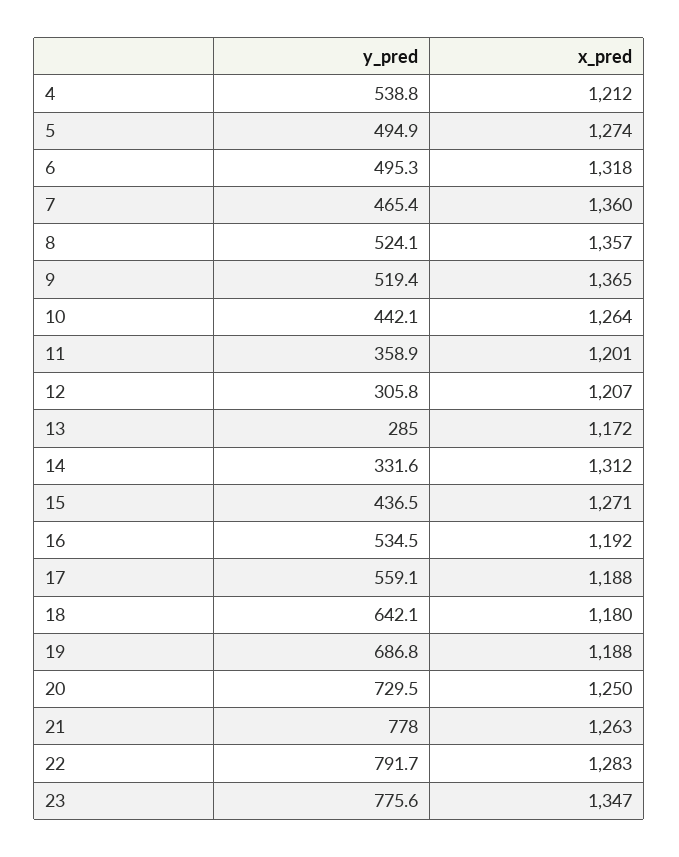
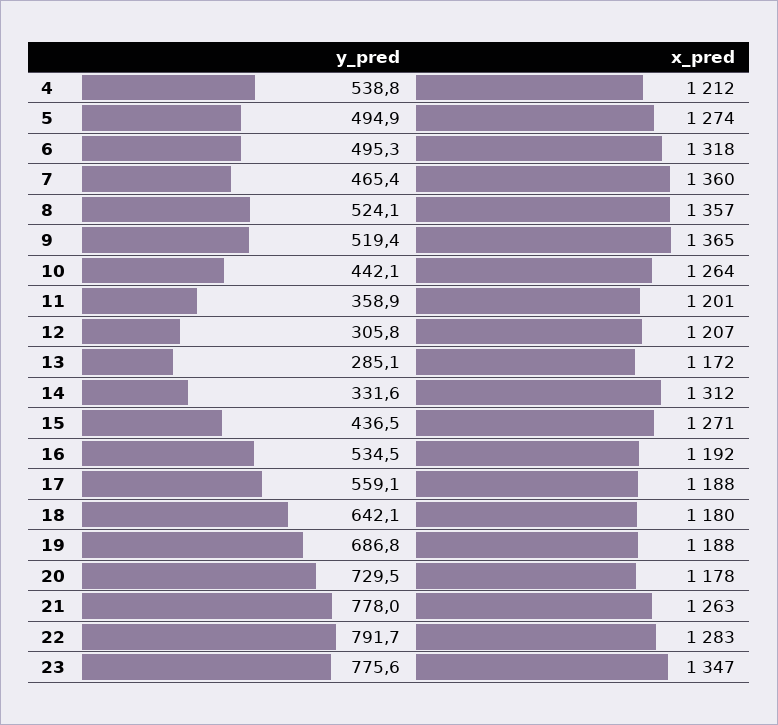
y_pred, 13: 285 -> 285.1
x_pred, 20: 1250 -> 1178

